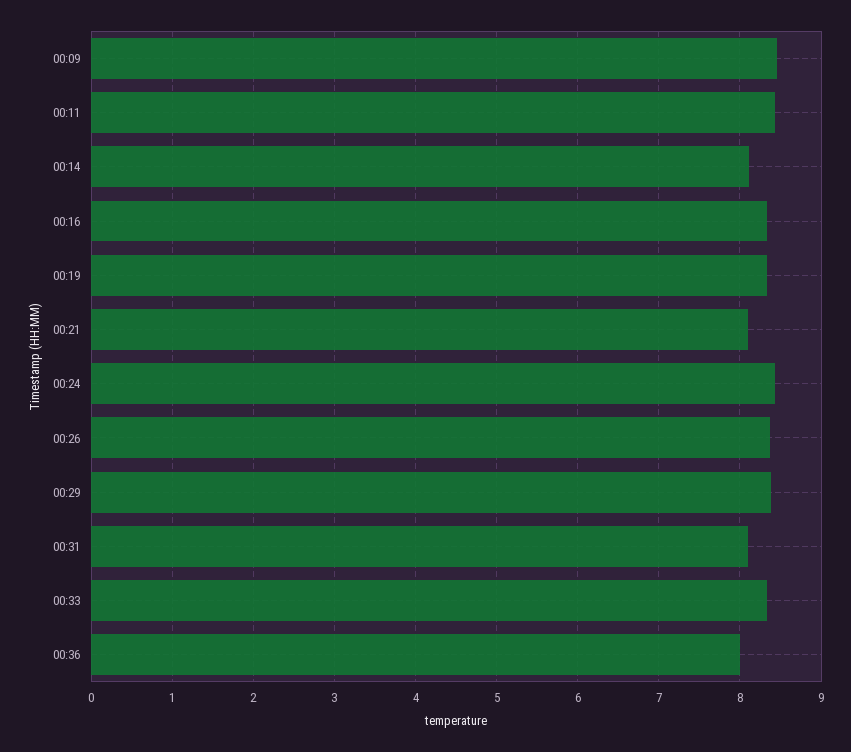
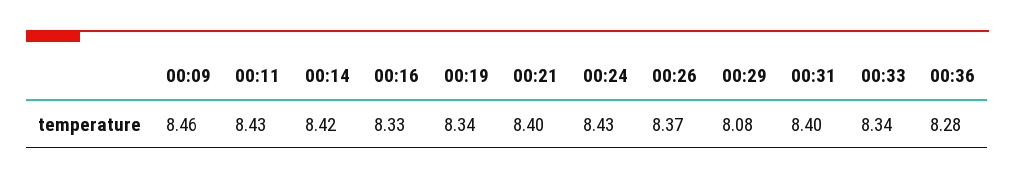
00:14: 8.1 -> 8.42
00:21: 8.1 -> 8.4
00:29: 8.4 -> 8.08
00:31: 8.1 -> 8.4
00:36: 8 -> 8.28

